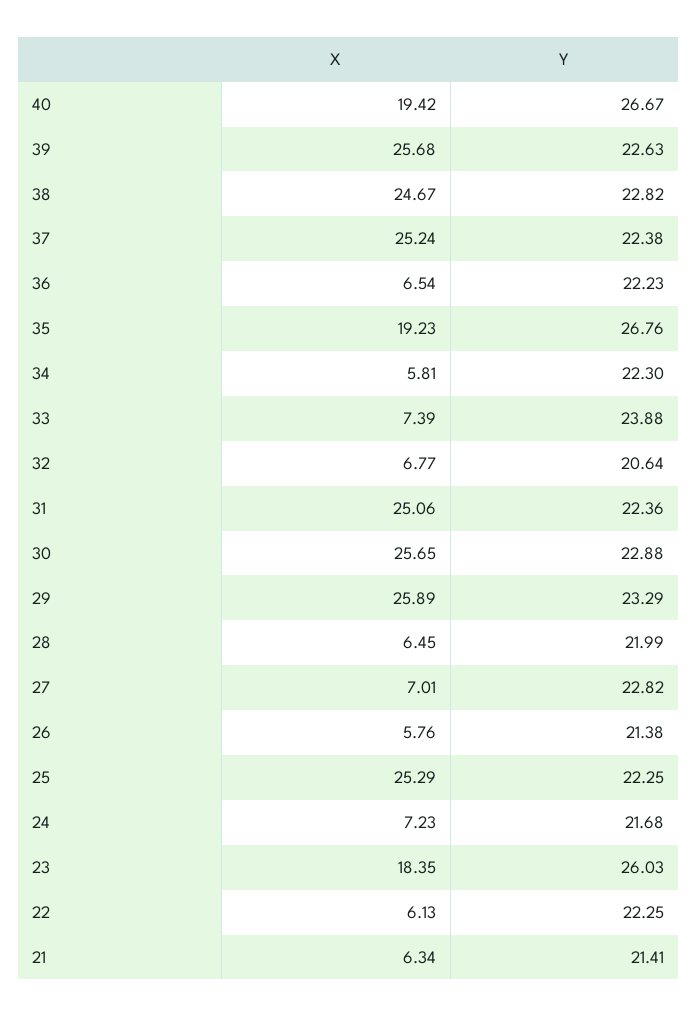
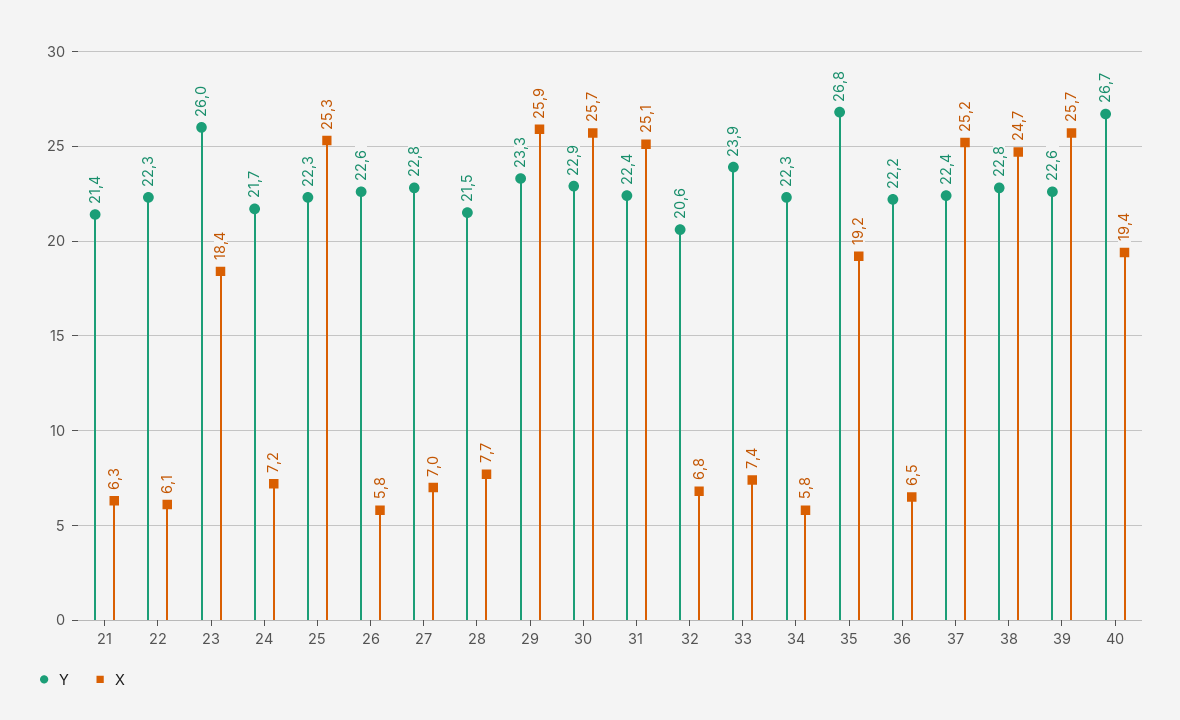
X, 28: 6.45 -> 7.7
Y, 28: 21.99 -> 21.5
Y, 26: 21.38 -> 22.6

